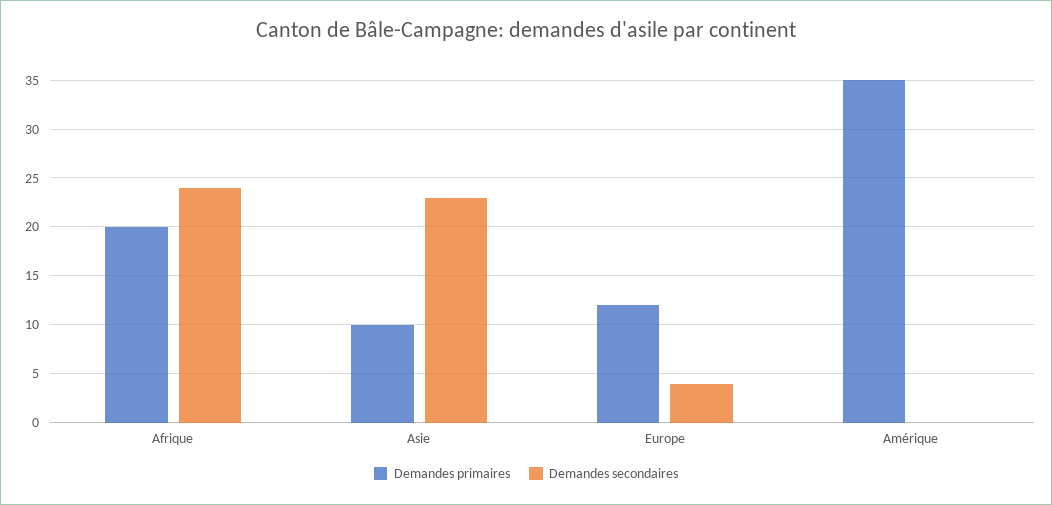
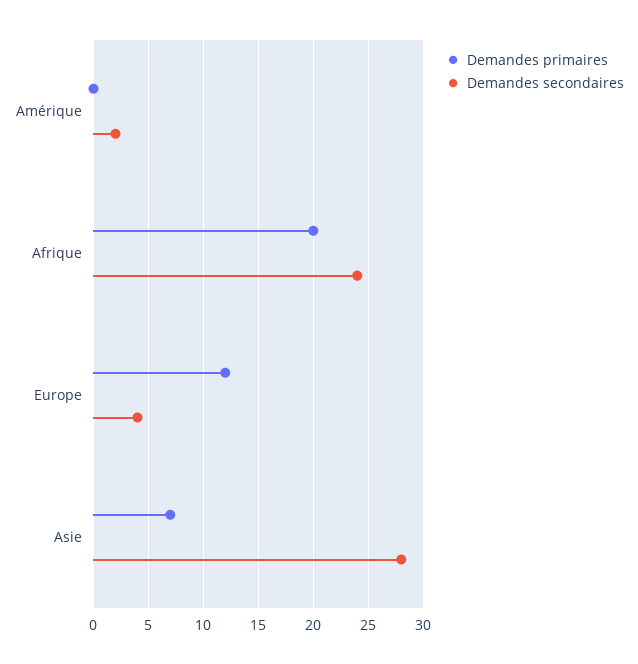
Demandes primaires, Asie: 10 -> 7
Demandes secondaires, Asie: 23 -> 28
Demandes primaires, Amérique: 35 -> 0
Demandes secondaires, Amérique: 0 -> 2

